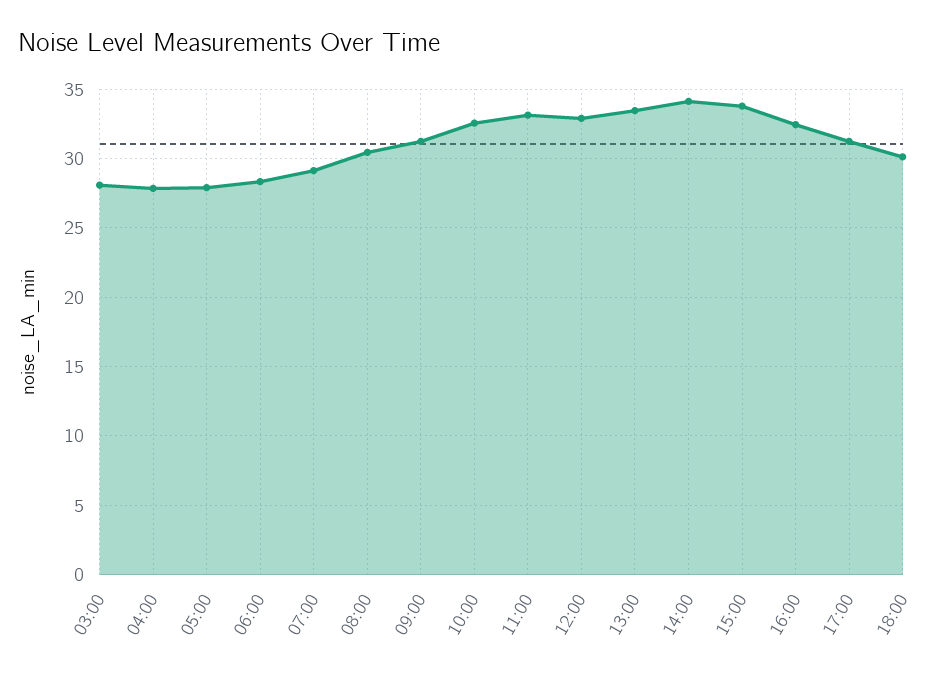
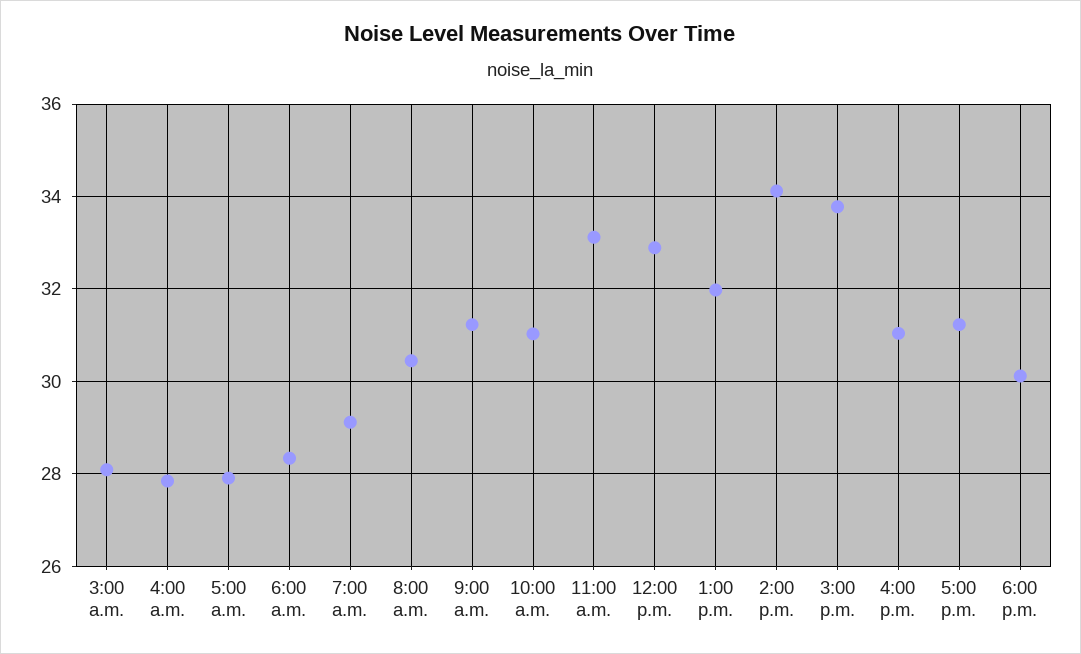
10:00: 32.5 -> 31
13:00: 33.5 -> 32
16:00: 32.5 -> 31

